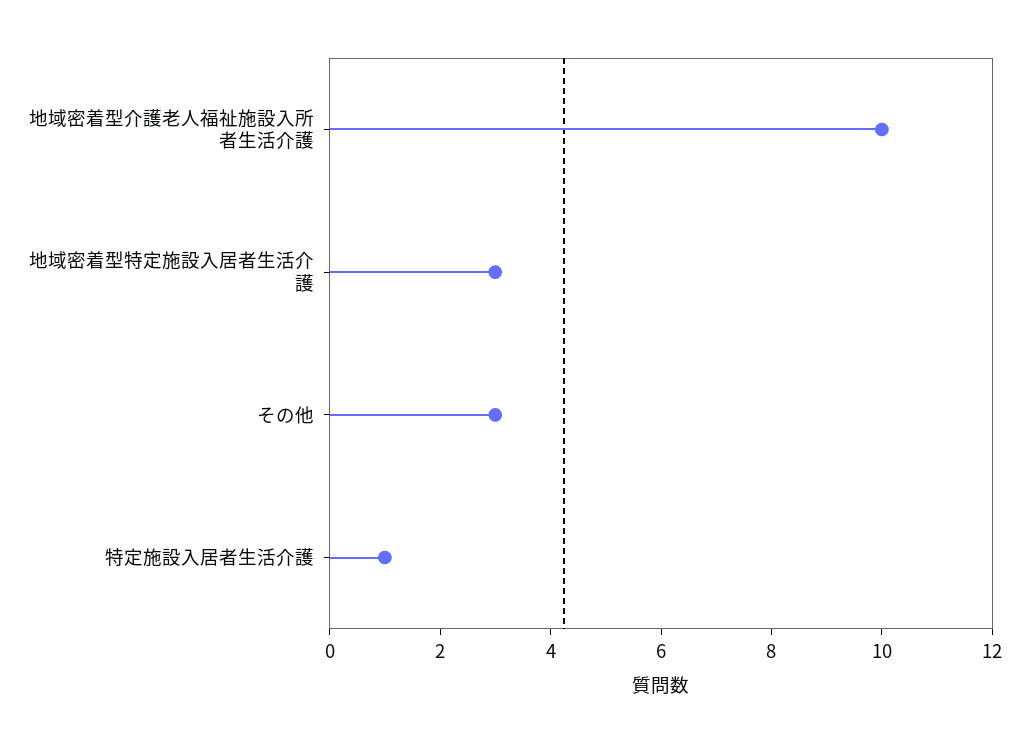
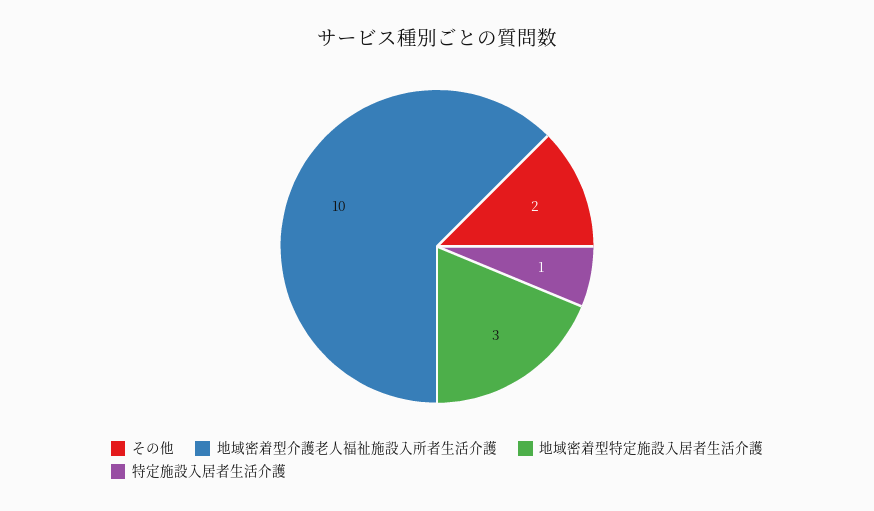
その他: 3 -> 2

